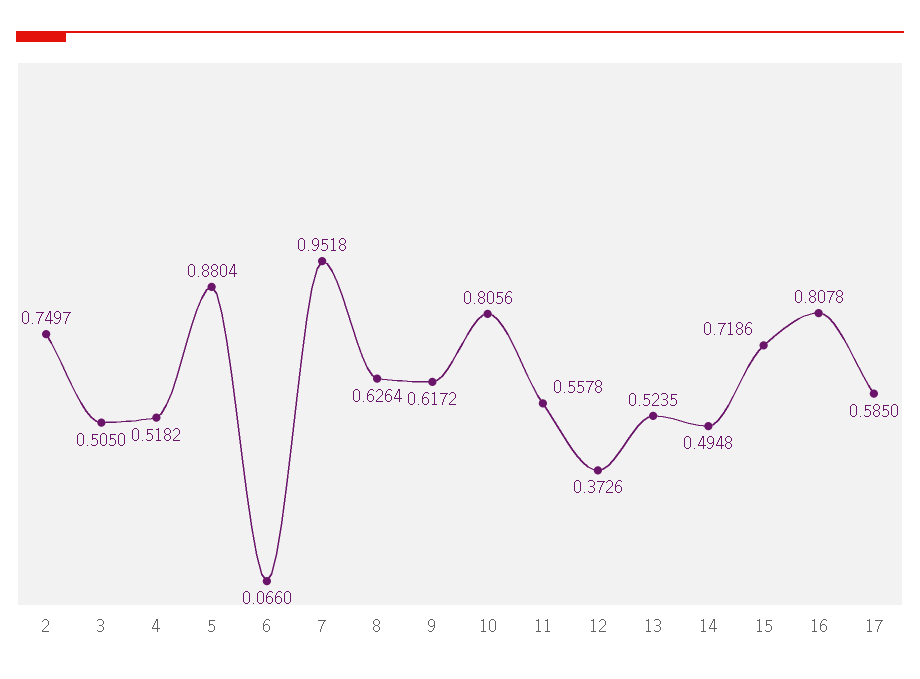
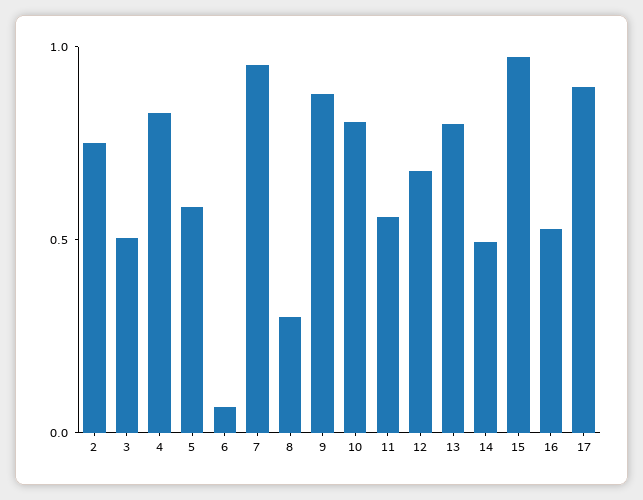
4: 0.5182 -> 0.8
5: 0.8804 -> 0.6
8: 0.6264 -> 0.3
9: 0.6172 -> 0.9
12: 0.3726 -> 0.7
13: 0.5235 -> 0.8
15: 0.7186 -> 1
16: 0.8078 -> 0.5
17: 0.585 -> 0.9

